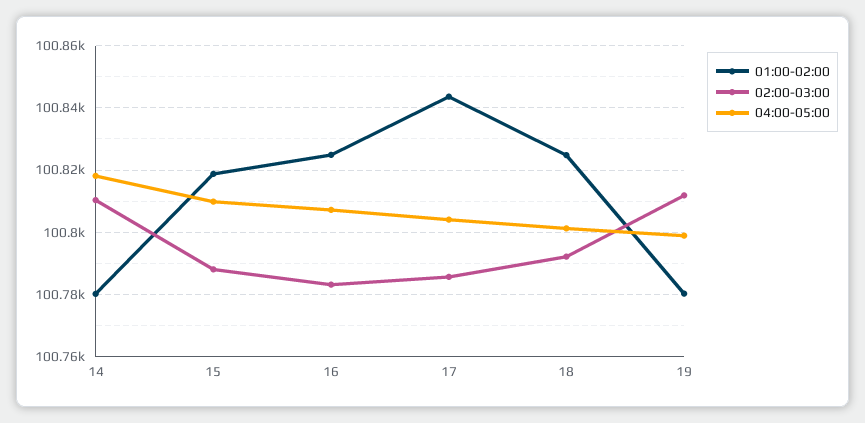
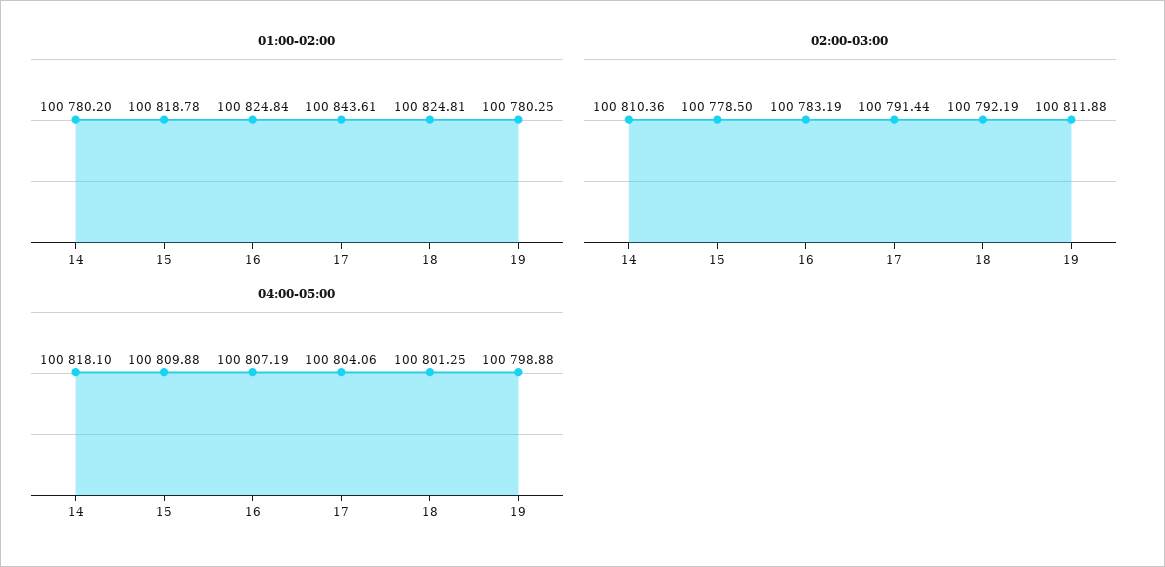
02:00-03:00, 15: 100788 -> 100778.5
02:00-03:00, 17: 100786 -> 100791.44

